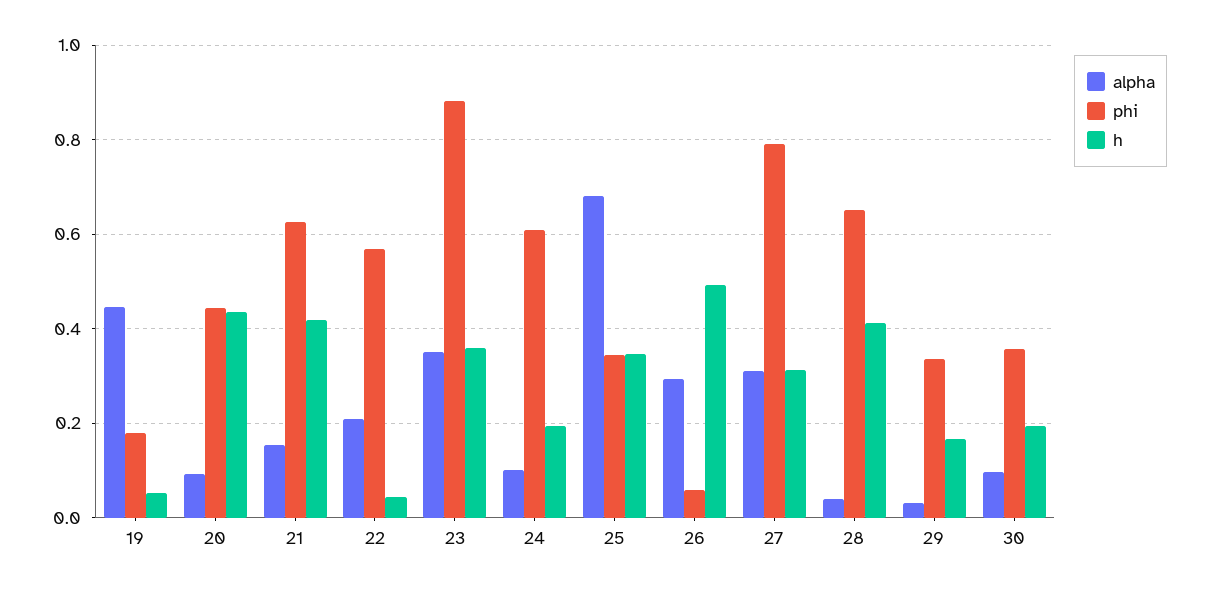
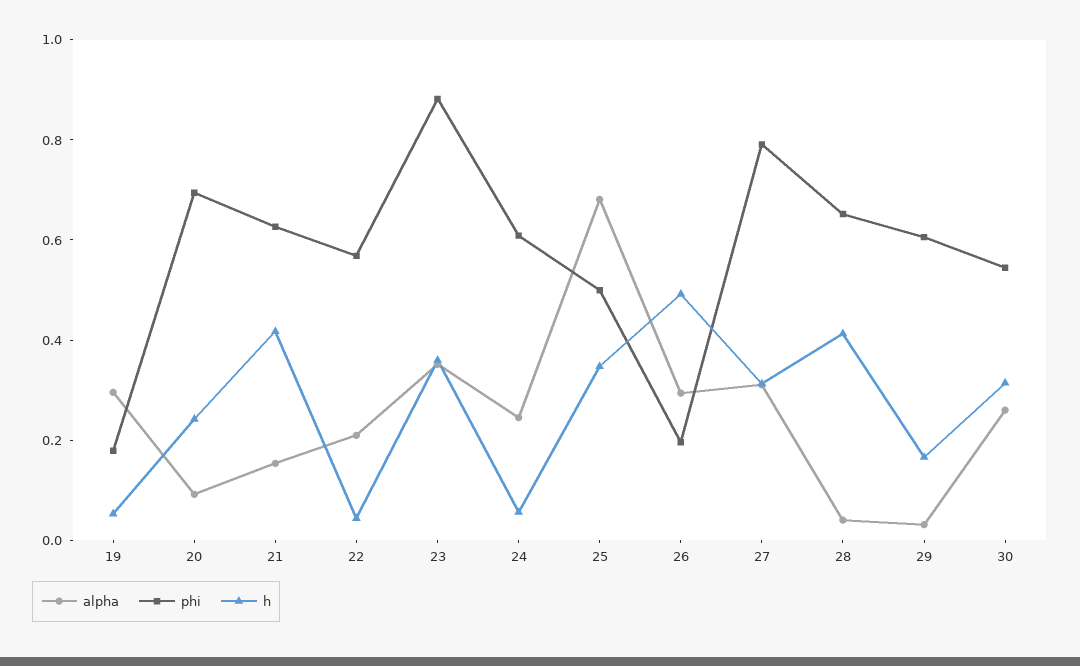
alpha, 19: 0.44 -> 0.3
phi, 20: 0.44 -> 0.7
h, 20: 0.44 -> 0.25
alpha, 24: 0.1 -> 0.25
h, 24: 0.2 -> 0.05
phi, 25: 0.34 -> 0.5
phi, 26: 0.06 -> 0.2
phi, 29: 0.34 -> 0.6
alpha, 30: 0.1 -> 0.25
phi, 30: 0.36 -> 0.55
h, 30: 0.2 -> 0.3

